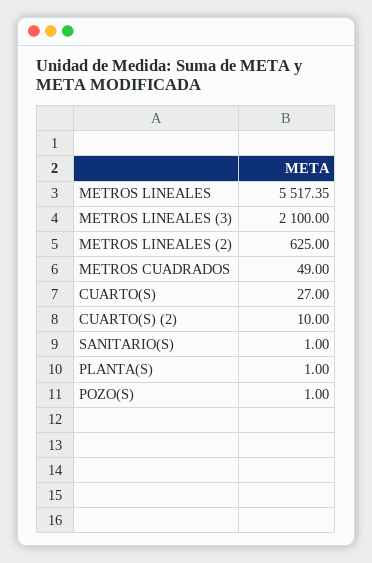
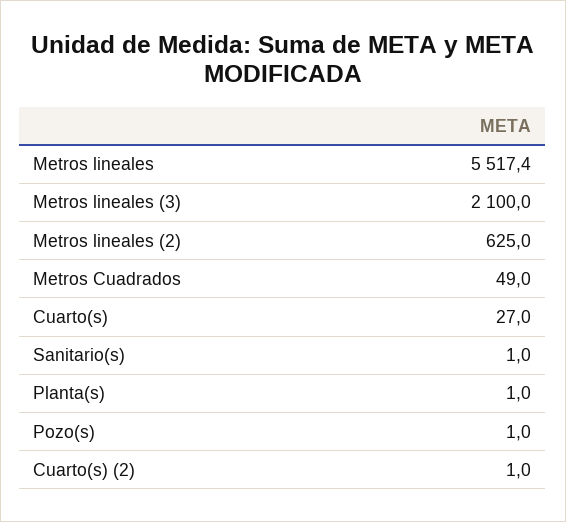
CUARTO(S) (2): 10 -> 1

